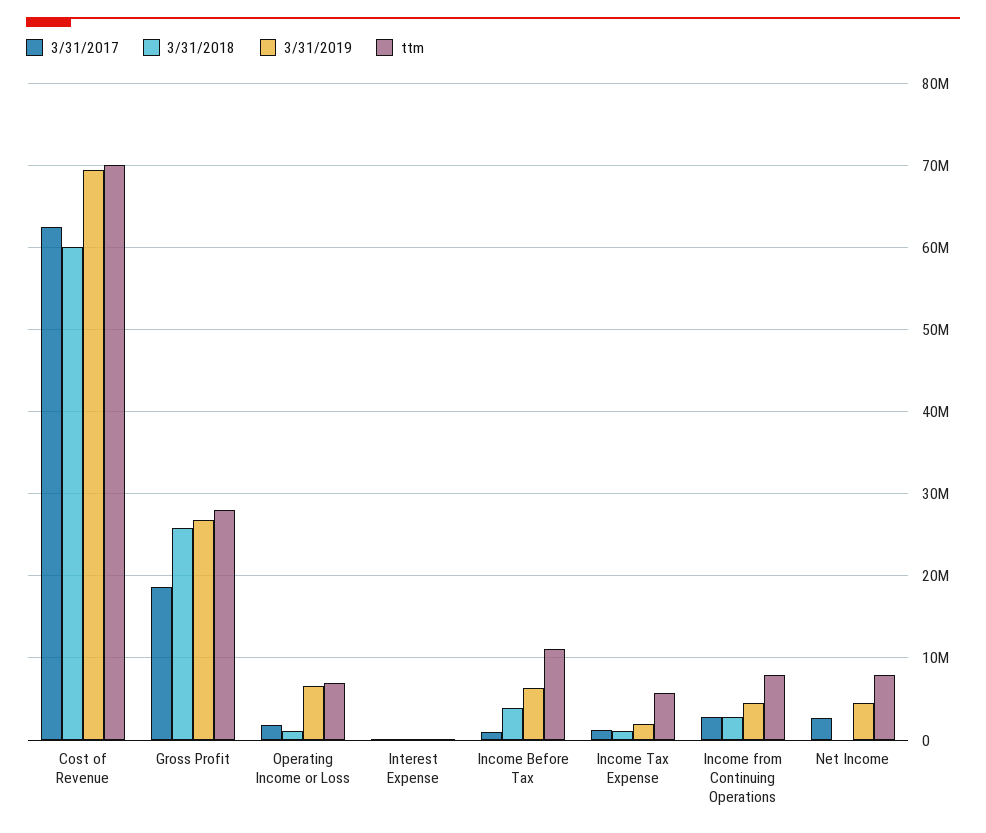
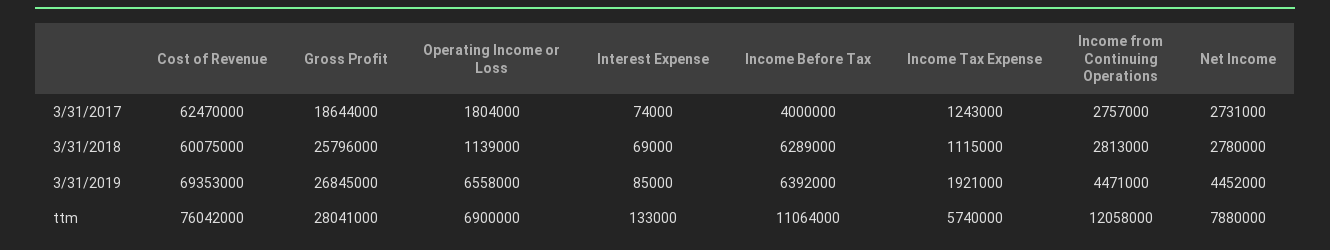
ttm, Cost of Revenue: 70000000 -> 76042000
3/31/2017, Income Before Tax: 1000000 -> 4000000
3/31/2018, Income Before Tax: 4000000 -> 6289000
ttm, Income from Continuing Operations: 8000000 -> 12058000
3/31/2018, Net Income: 0 -> 2780000

